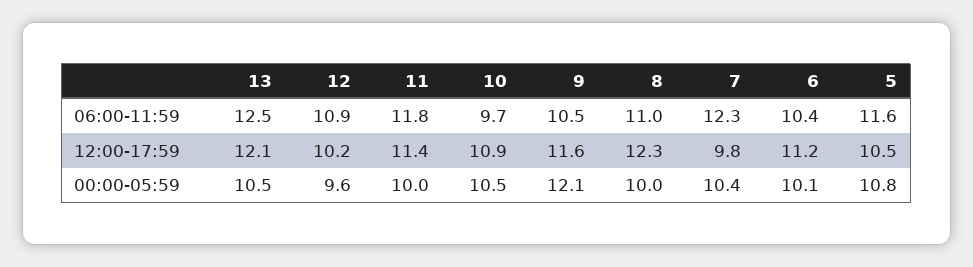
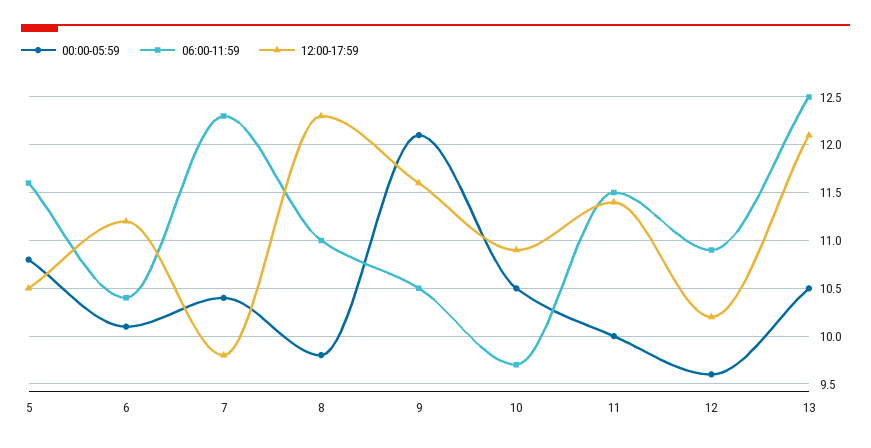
06:00-11:59, 11: 11.8 -> 11.5
00:00-05:59, 8: 10 -> 9.8

